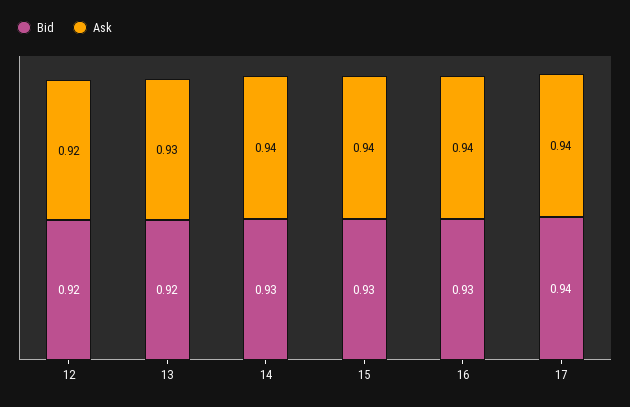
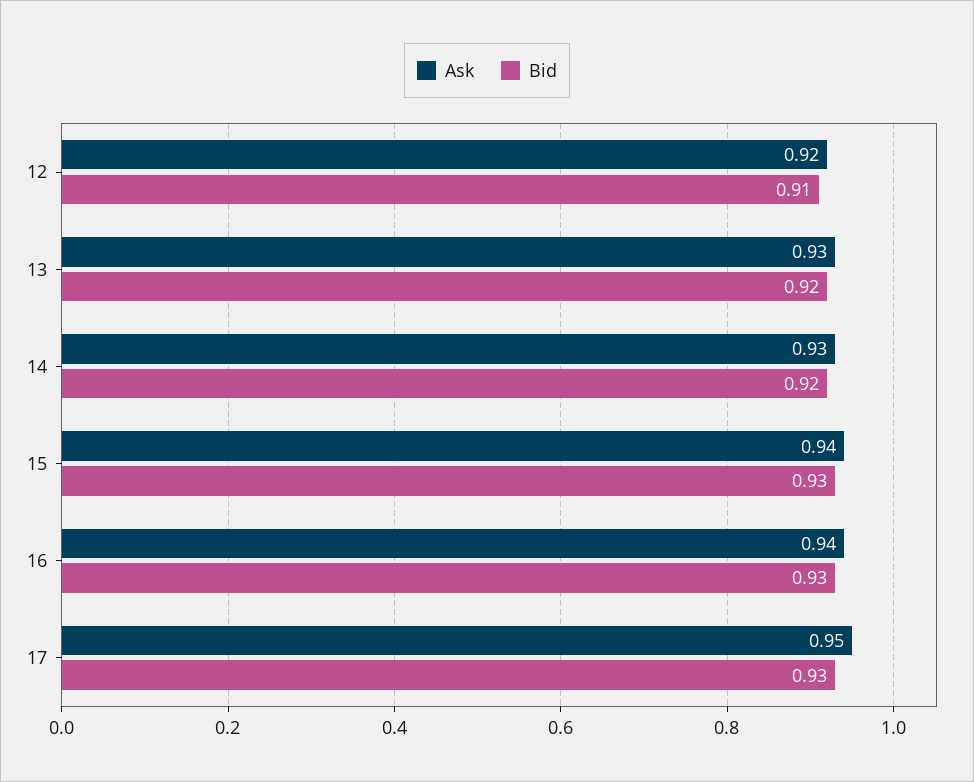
Bid, 12: 0.92 -> 0.91
Bid, 14: 0.93 -> 0.92
Ask, 14: 0.94 -> 0.93
Bid, 17: 0.94 -> 0.93
Ask, 17: 0.94 -> 0.95

